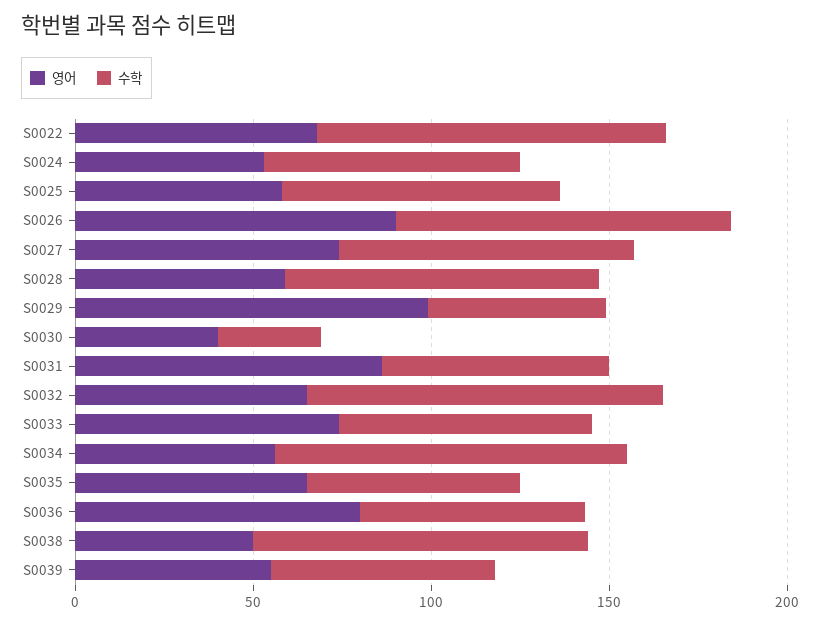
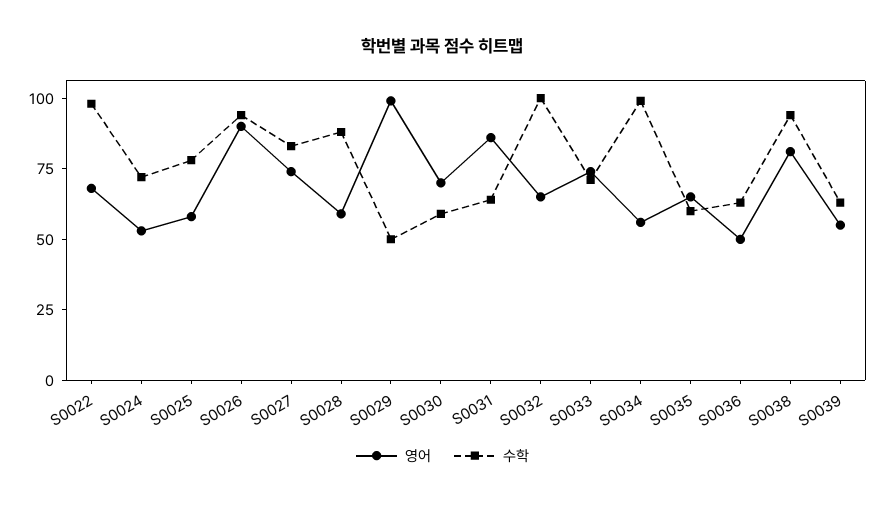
영어, S0030: 40 -> 70
수학, S0030: 30 -> 60
영어, S0036: 80 -> 50
영어, S0038: 50 -> 80

